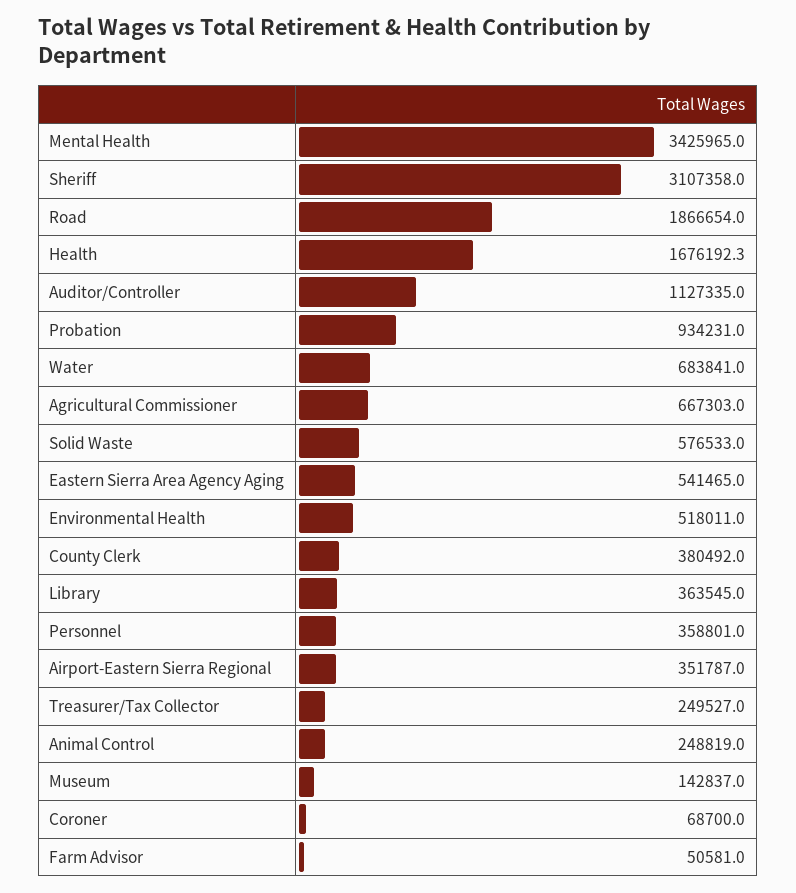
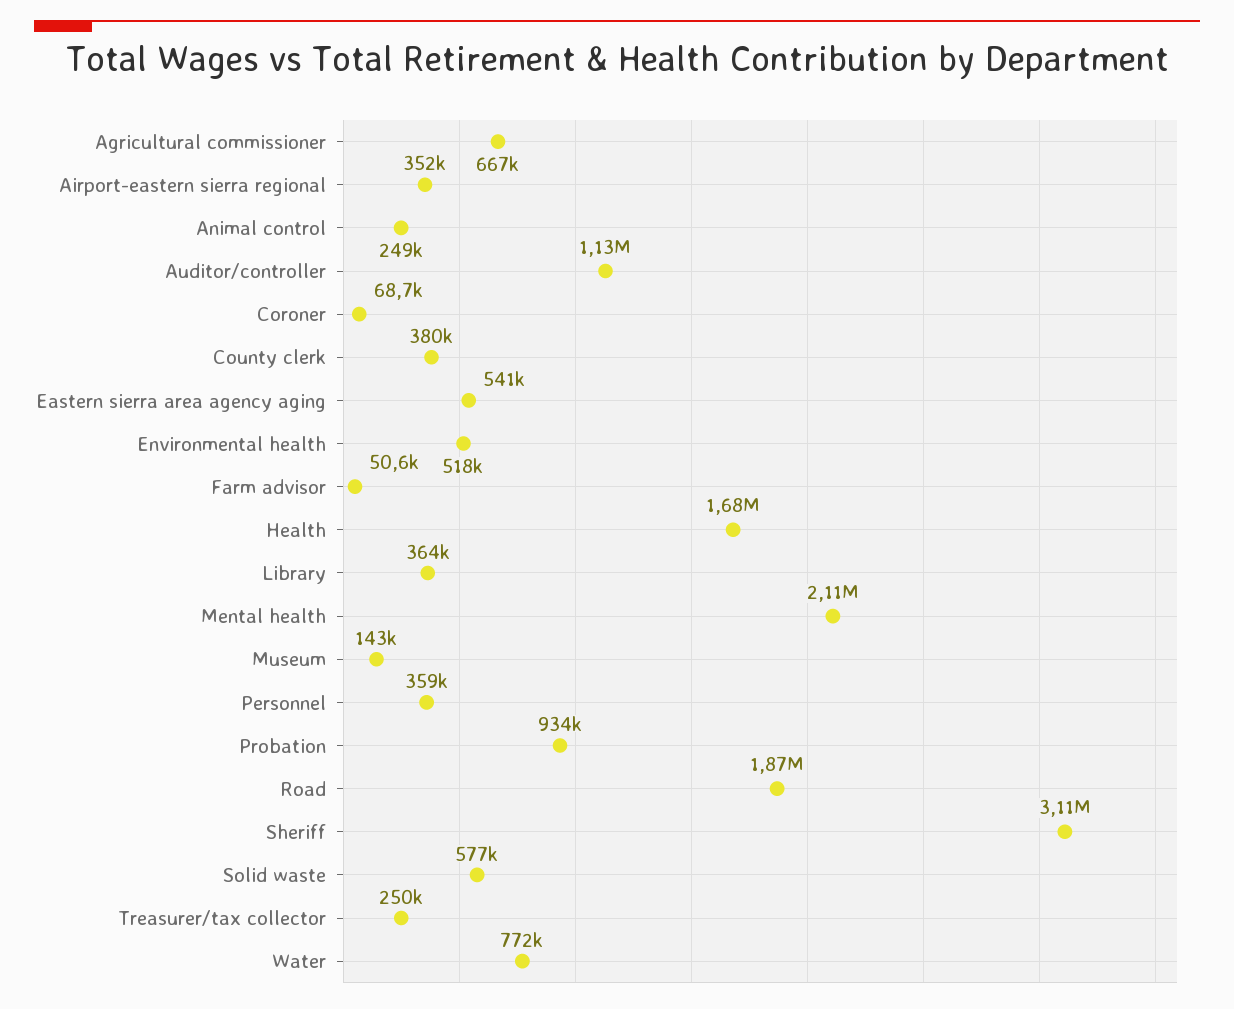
Mental Health: 3425965 -> 2110000
Water: 683841 -> 772000

